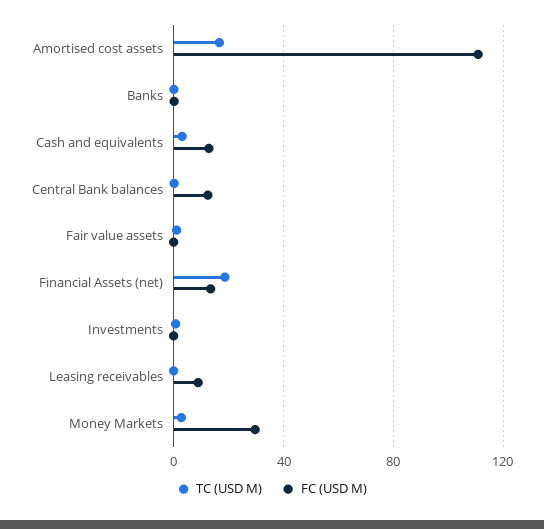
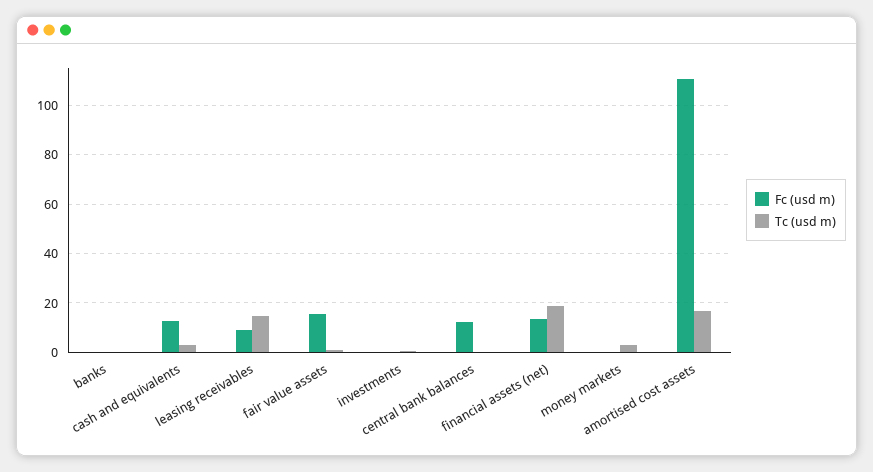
FC (USD M), Fair value assets: 0 -> 15
TC (USD M), Leasing receivables: 0 -> 15
FC (USD M), Money Markets: 30 -> 0

